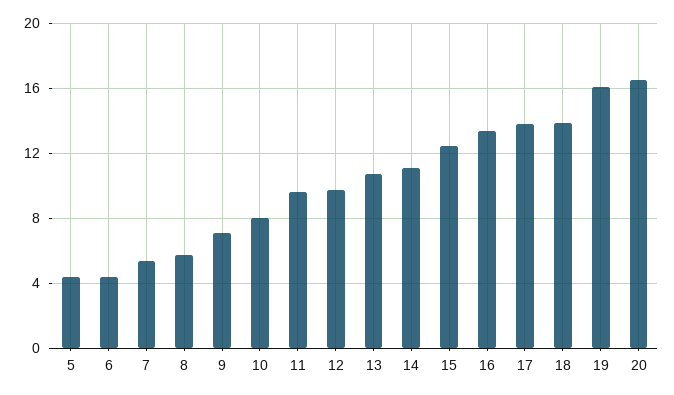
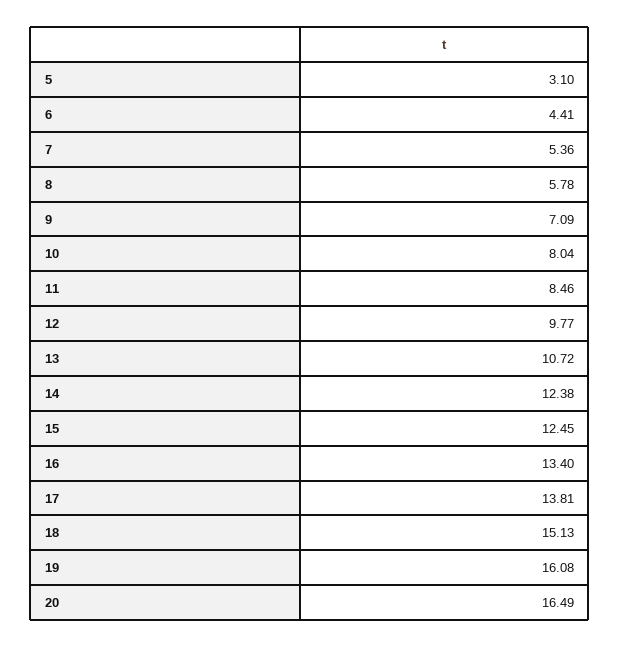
5: 4.5 -> 3.1
11: 9.5 -> 8.46
14: 11 -> 12.38
18: 14 -> 15.13

